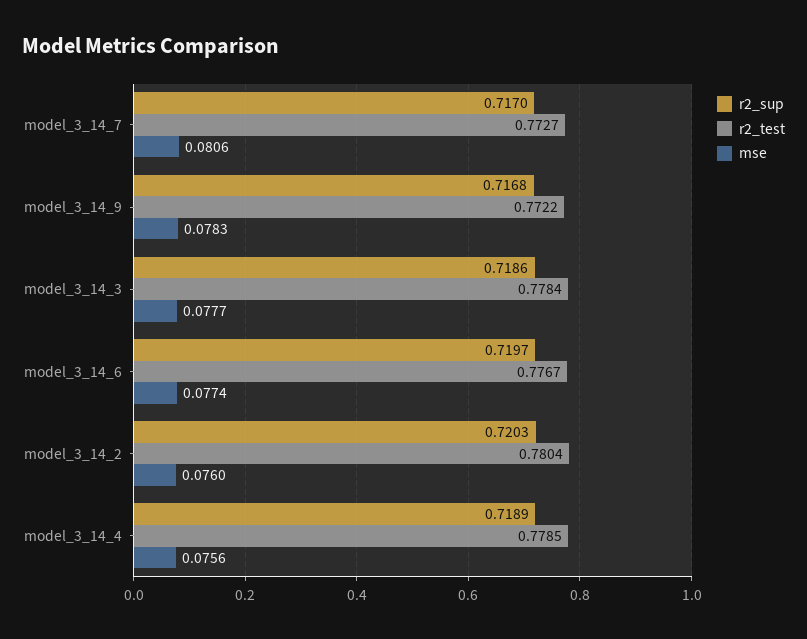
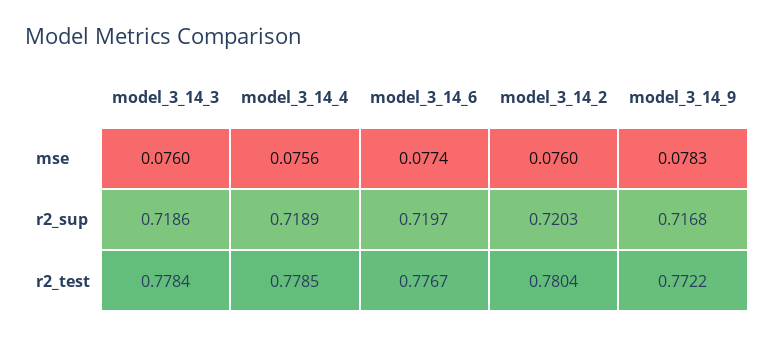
r2_sup, model_3_14_7: 0.717 -> none
r2_test, model_3_14_7: 0.7727 -> none
mse, model_3_14_7: 0.0806 -> none
mse, model_3_14_3: 0.0777 -> 0.076

